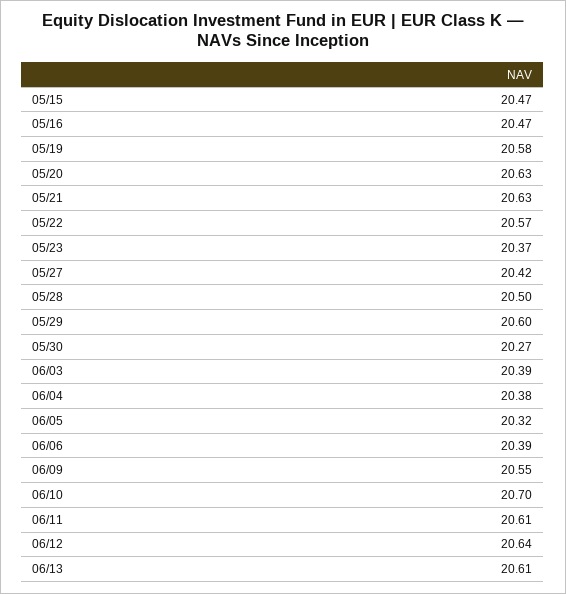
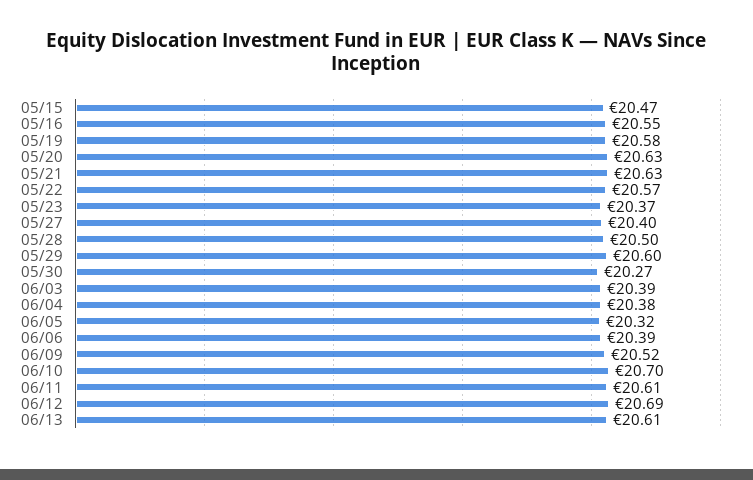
05/16: 20.47 -> 20.55
05/27: 20.42 -> 20.4
06/09: 20.55 -> 20.52
06/12: 20.64 -> 20.69

